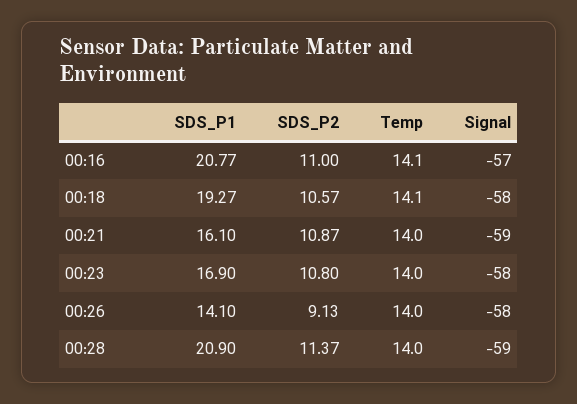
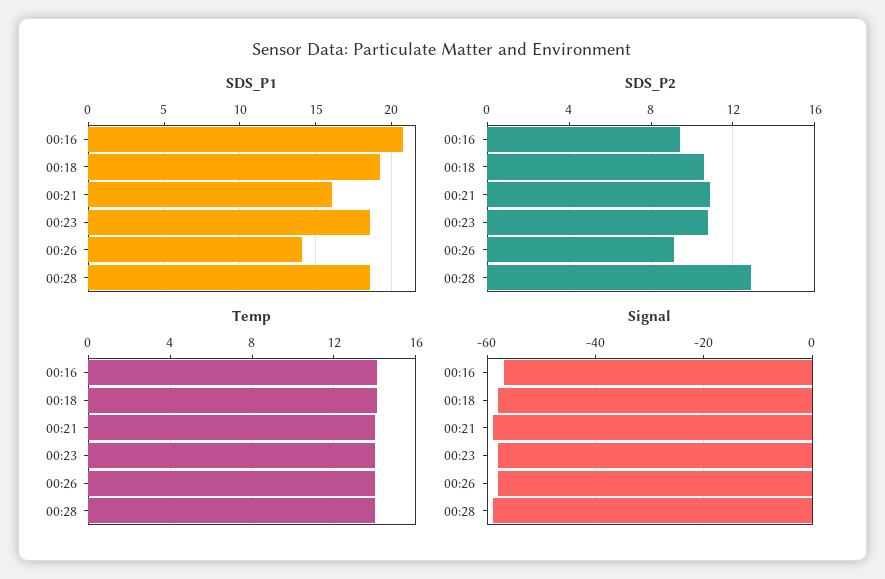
SDS_P2, 00:16: 11 -> 9.5
SDS_P1, 00:23: 16.9 -> 18.5
SDS_P1, 00:28: 20.9 -> 18.5
SDS_P2, 00:28: 11.37 -> 13

